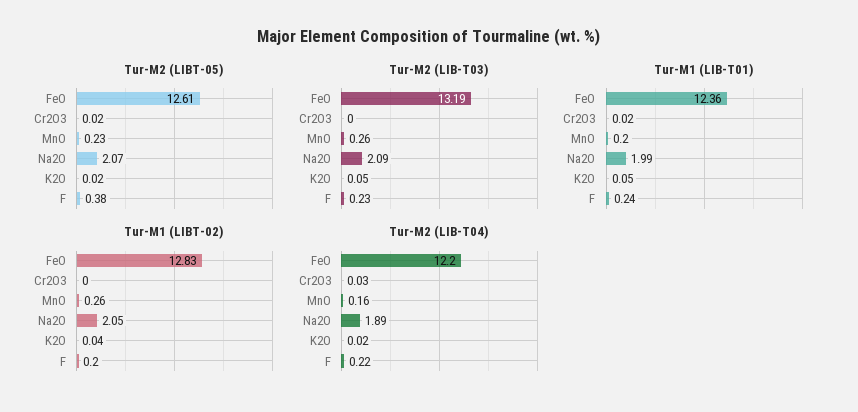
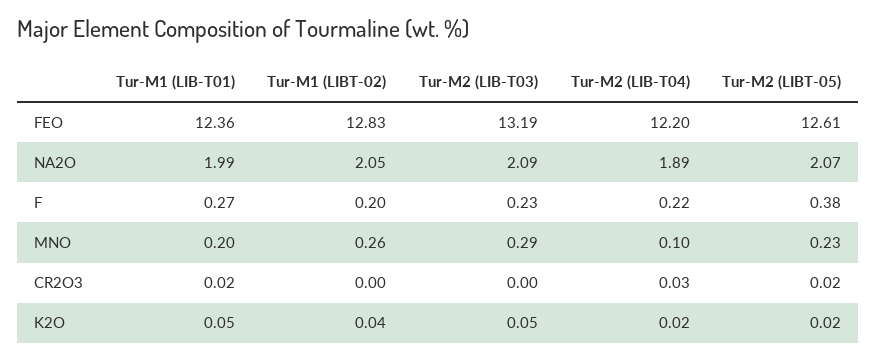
Tur-M2 (LIB-T03), MnO: 0.26 -> 0.29
Tur-M1 (LIB-T01), F: 0.24 -> 0.27
Tur-M2 (LIB-T04), MnO: 0.16 -> 0.1

